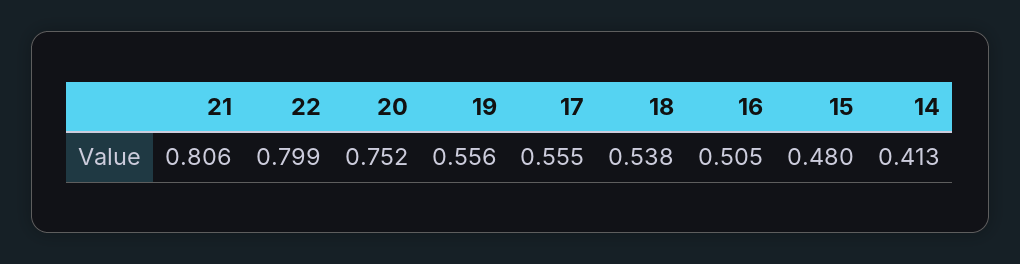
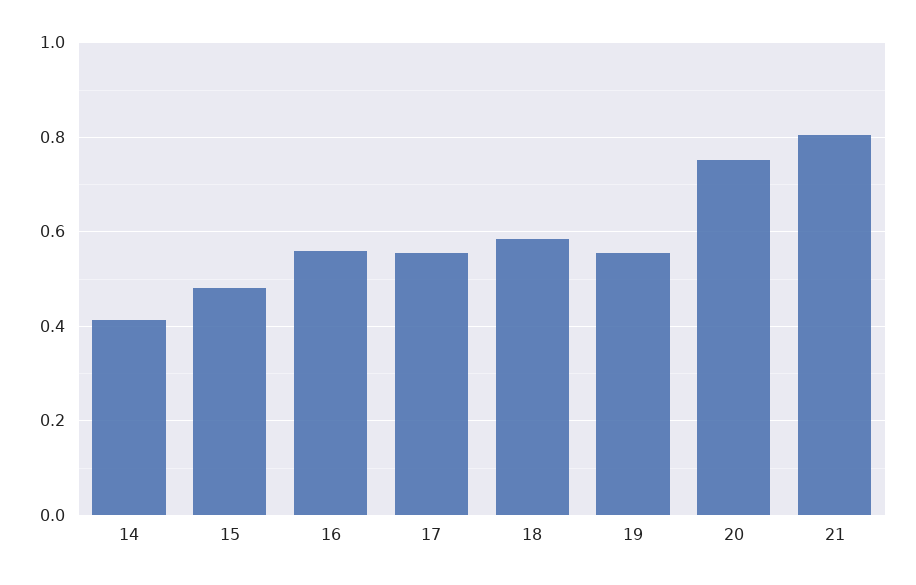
22: 0.799 -> none
18: 0.538 -> 0.58
16: 0.505 -> 0.56

